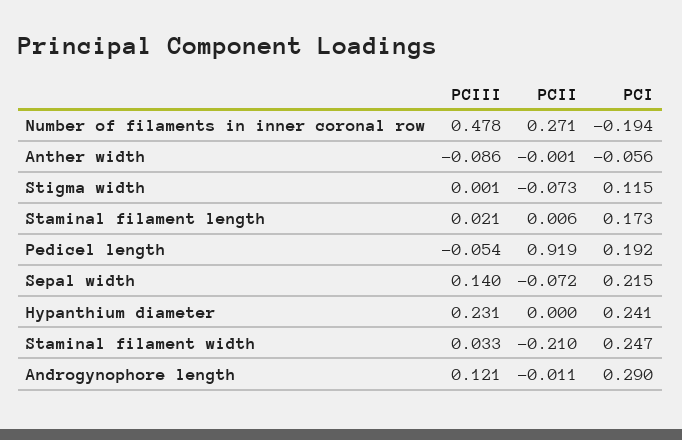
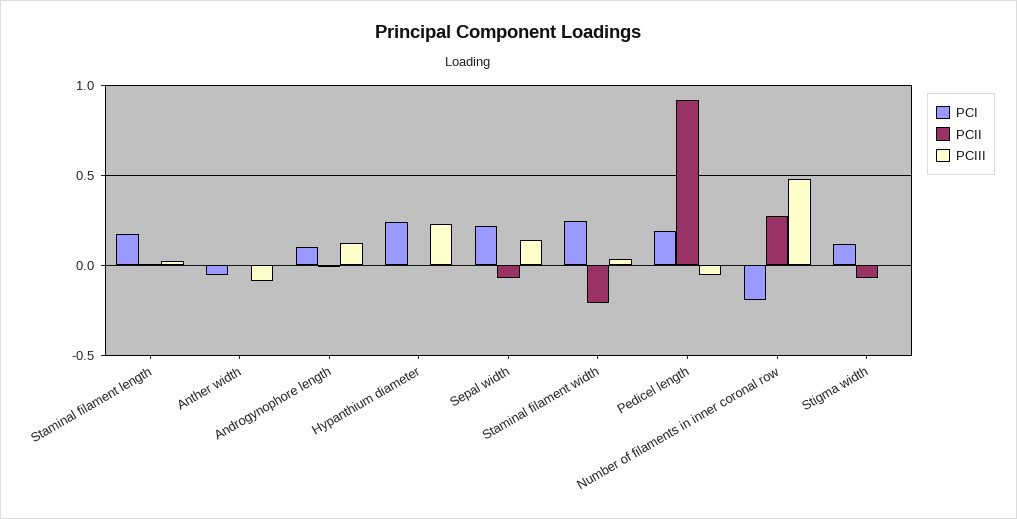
PCI, Androgynophore length: 0.29 -> 0.1

